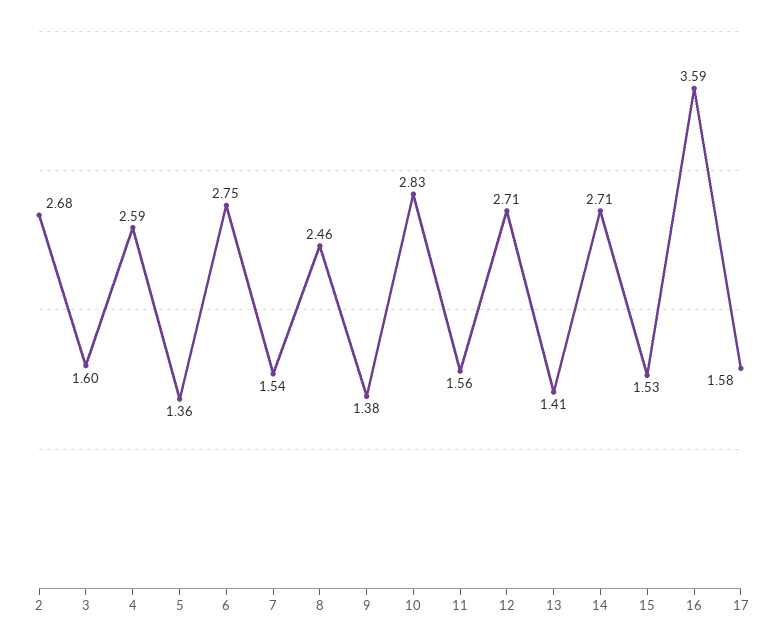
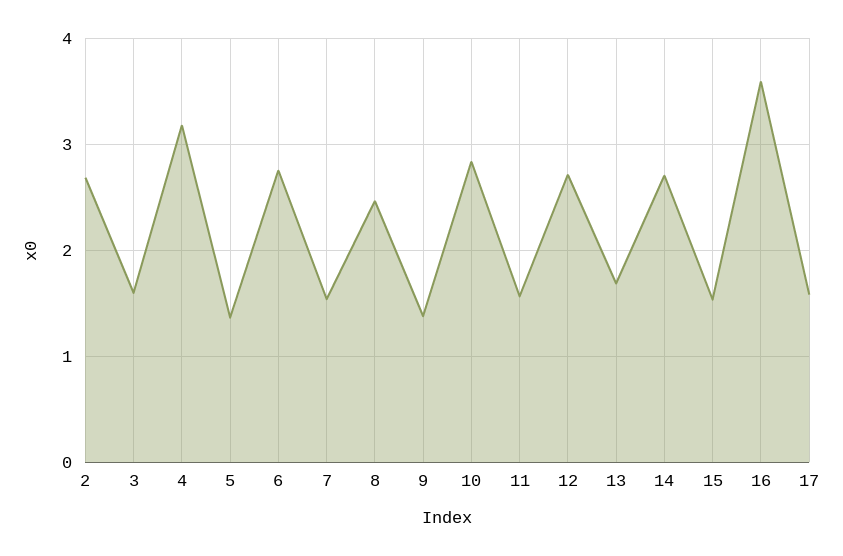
4: 2.59 -> 3.2
13: 1.41 -> 1.7

